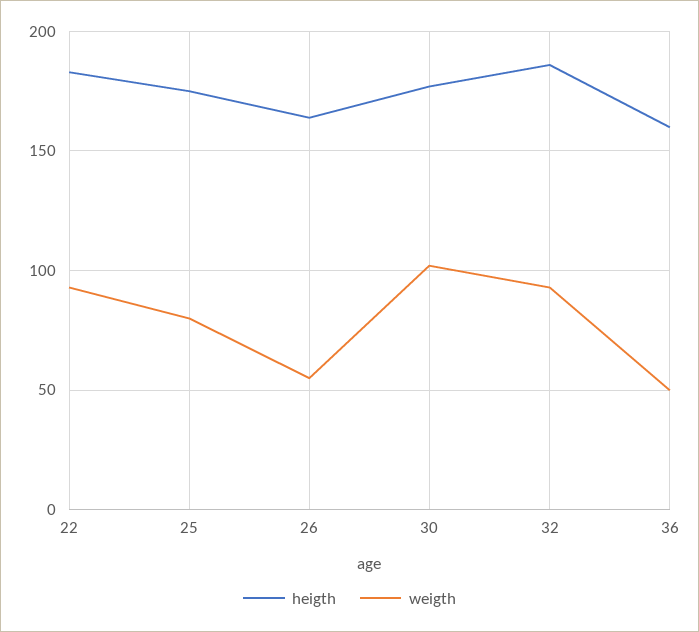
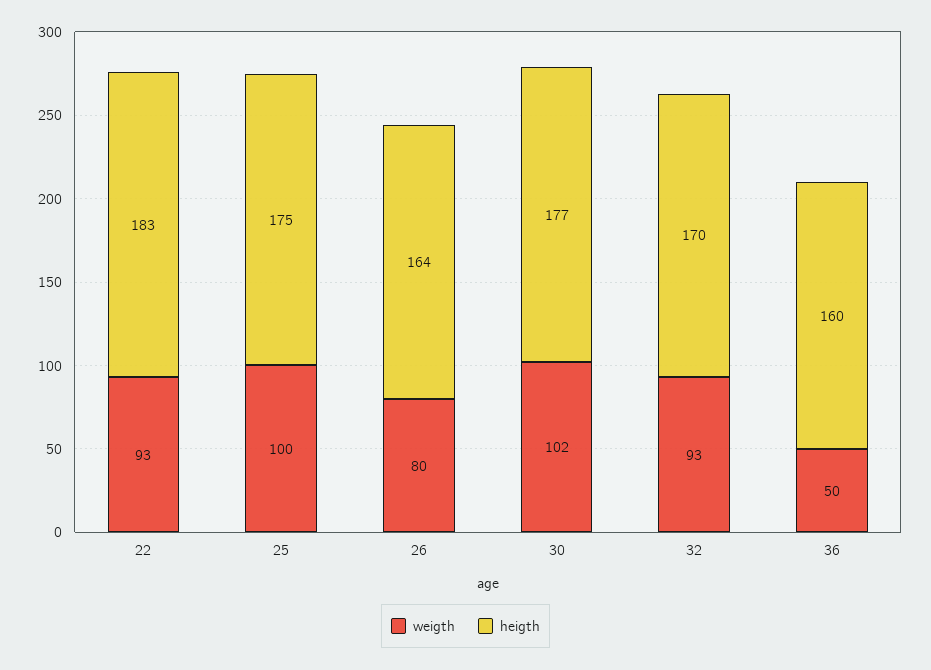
weigth, 25: 80 -> 100
weigth, 26: 55 -> 80
heigth, 32: 185 -> 170

